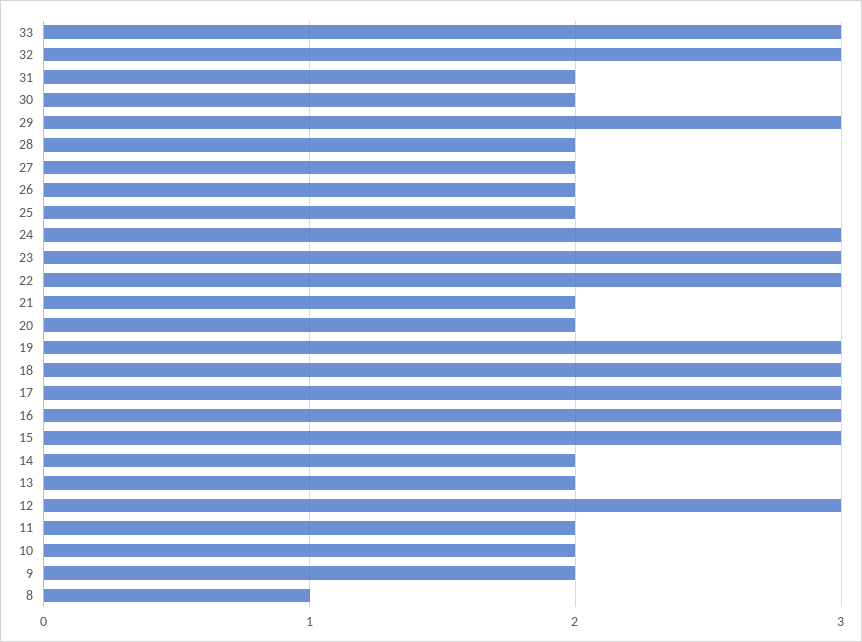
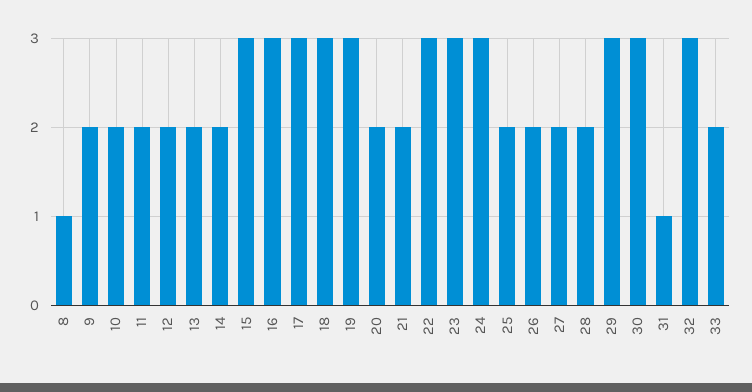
33: 3 -> 2
31: 2 -> 1
30: 2 -> 3
12: 3 -> 2

